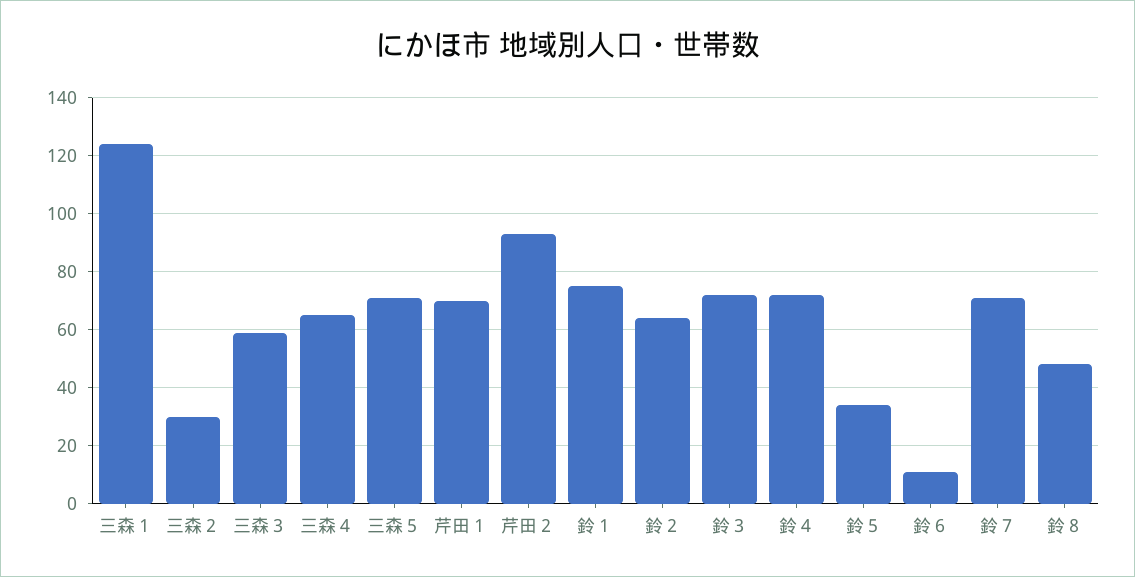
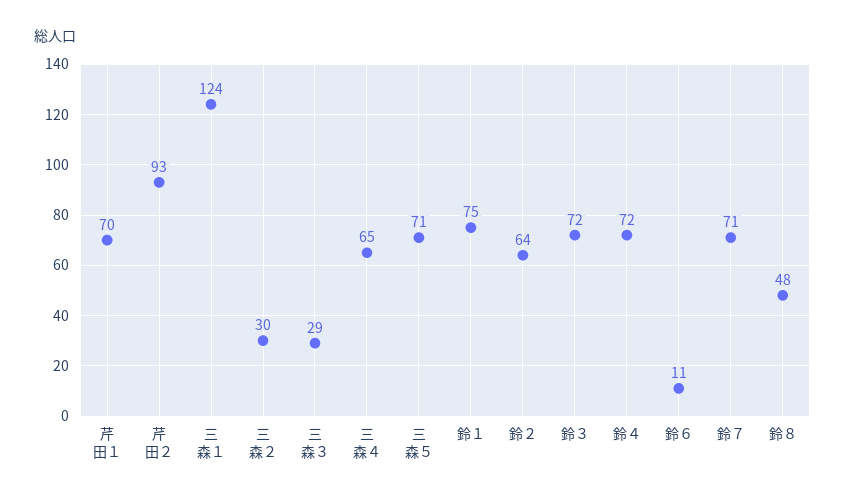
三森３: 60 -> 29
鈴５: 35 -> none

